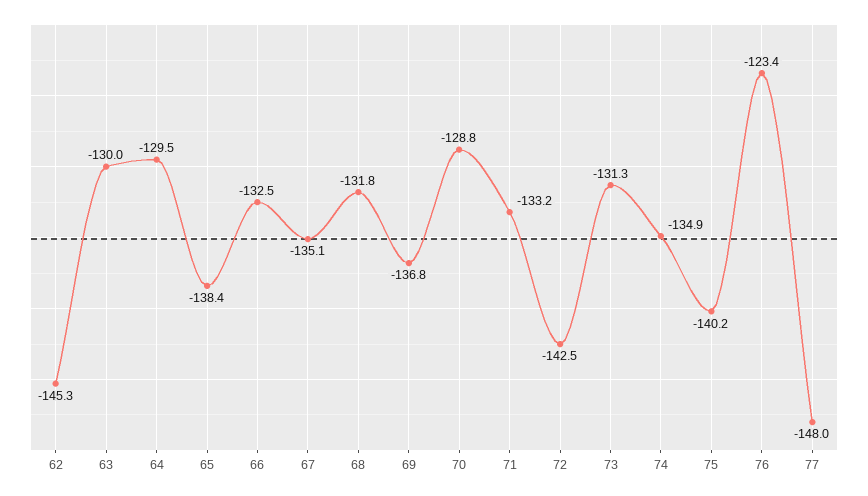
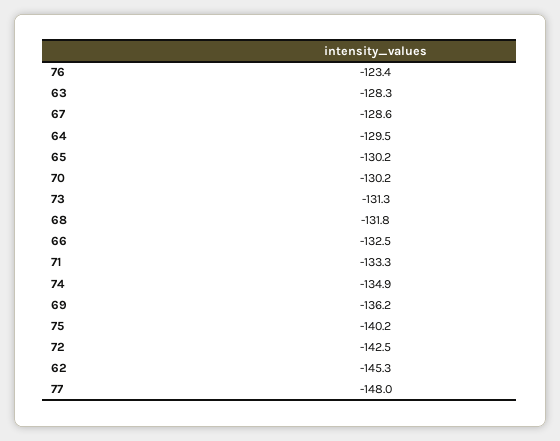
63: -130 -> -128.3
65: -138.4 -> -130.2
67: -135.1 -> -128.6
69: -136.8 -> -136.2
70: -128.8 -> -130.2
71: -133.2 -> -133.3

